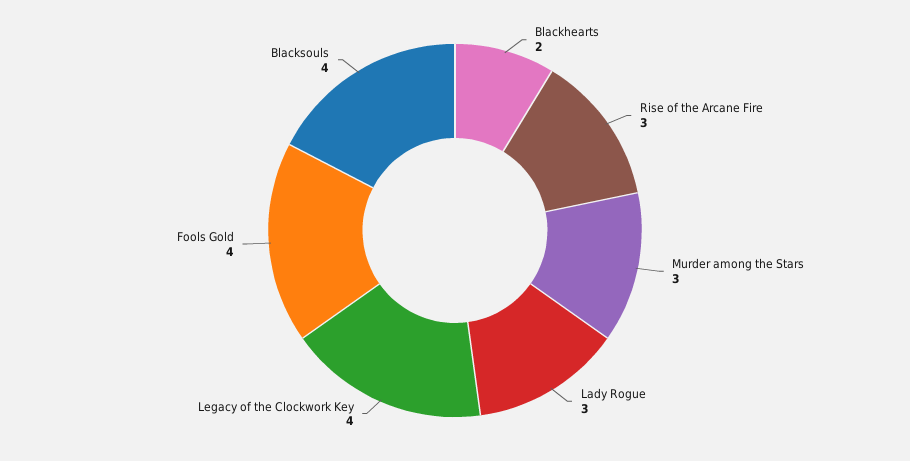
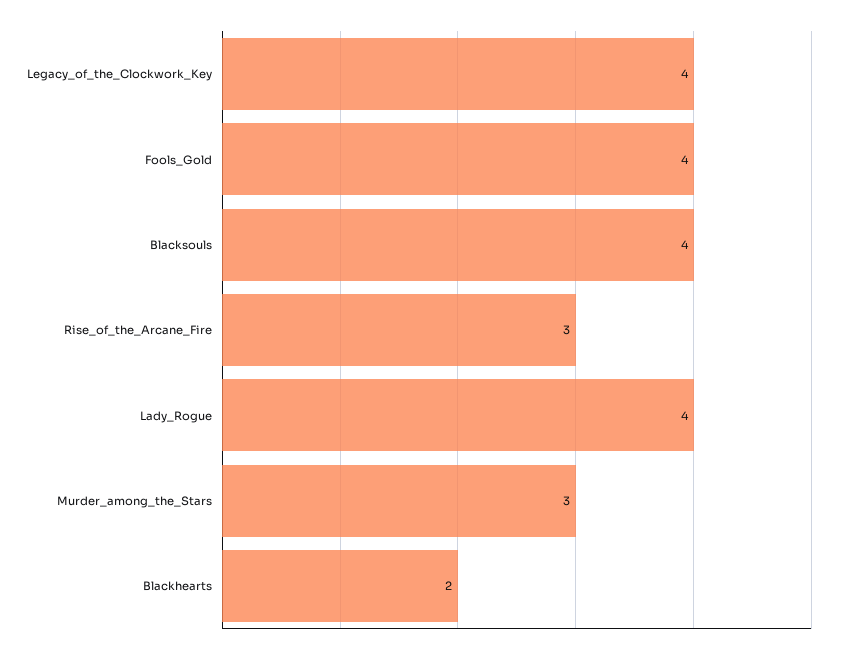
Lady Rogue: 3 -> 4

